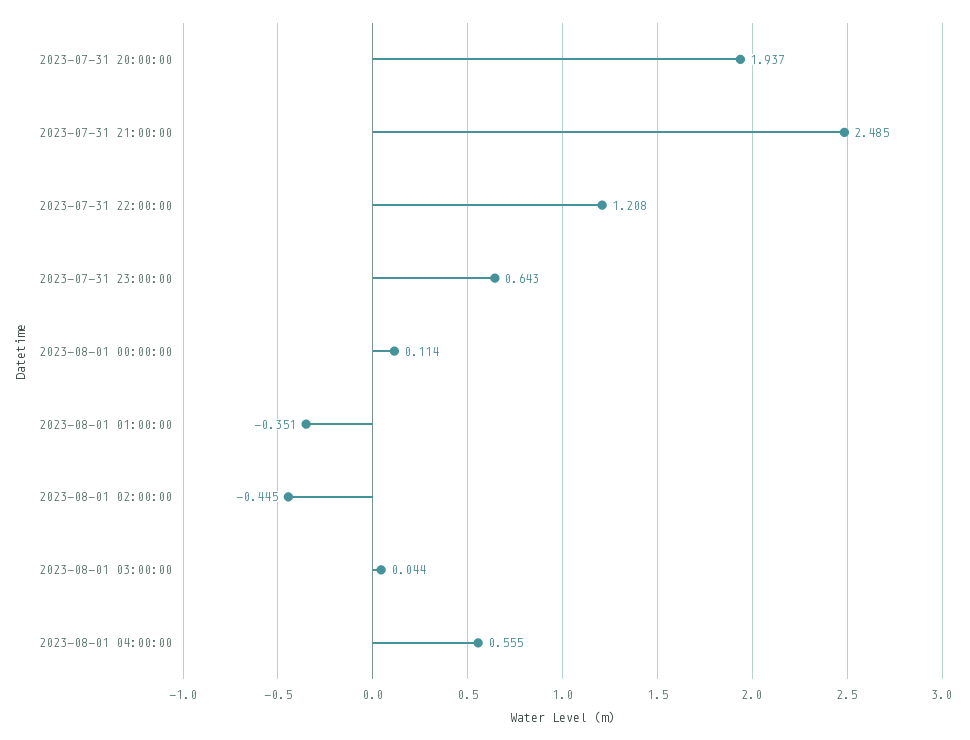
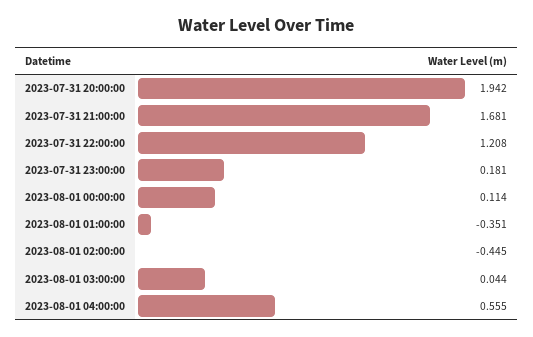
2023-07-31 20:00:00: 1.937 -> 1.942
2023-07-31 21:00:00: 2.485 -> 1.681
2023-07-31 23:00:00: 0.643 -> 0.181

